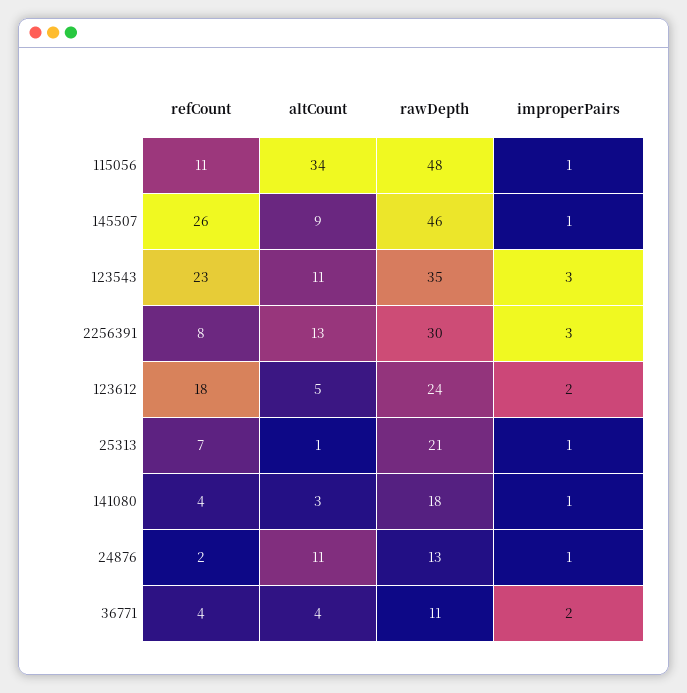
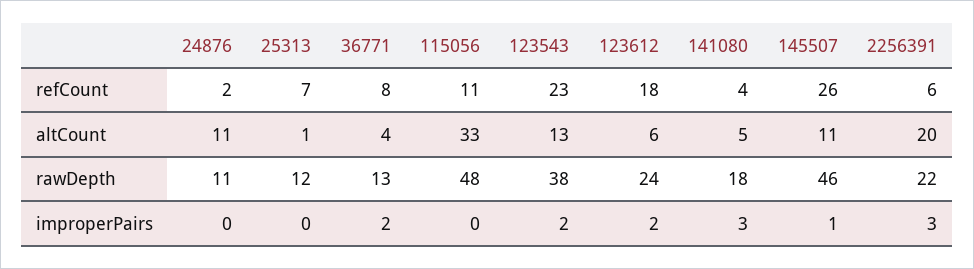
altCount, 115056: 34 -> 33
improperPairs, 115056: 1 -> 0
altCount, 145507: 9 -> 11
altCount, 123543: 11 -> 13
rawDepth, 123543: 35 -> 38
improperPairs, 123543: 3 -> 2
refCount, 2256391: 8 -> 6
altCount, 2256391: 13 -> 20
rawDepth, 2256391: 30 -> 22
altCount, 123612: 5 -> 6
rawDepth, 25313: 21 -> 12
improperPairs, 25313: 1 -> 0
altCount, 141080: 3 -> 5
improperPairs, 141080: 1 -> 3
rawDepth, 24876: 13 -> 11
improperPairs, 24876: 1 -> 0
refCount, 36771: 4 -> 8
rawDepth, 36771: 11 -> 13

